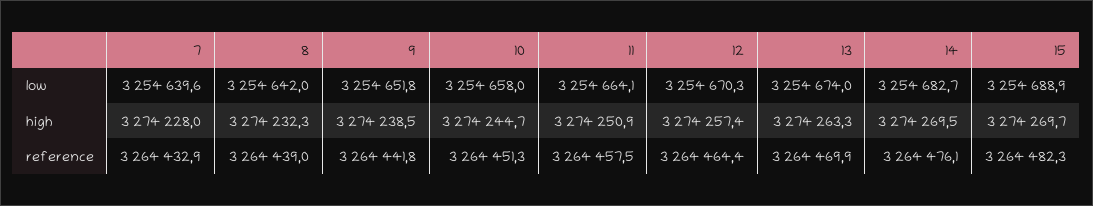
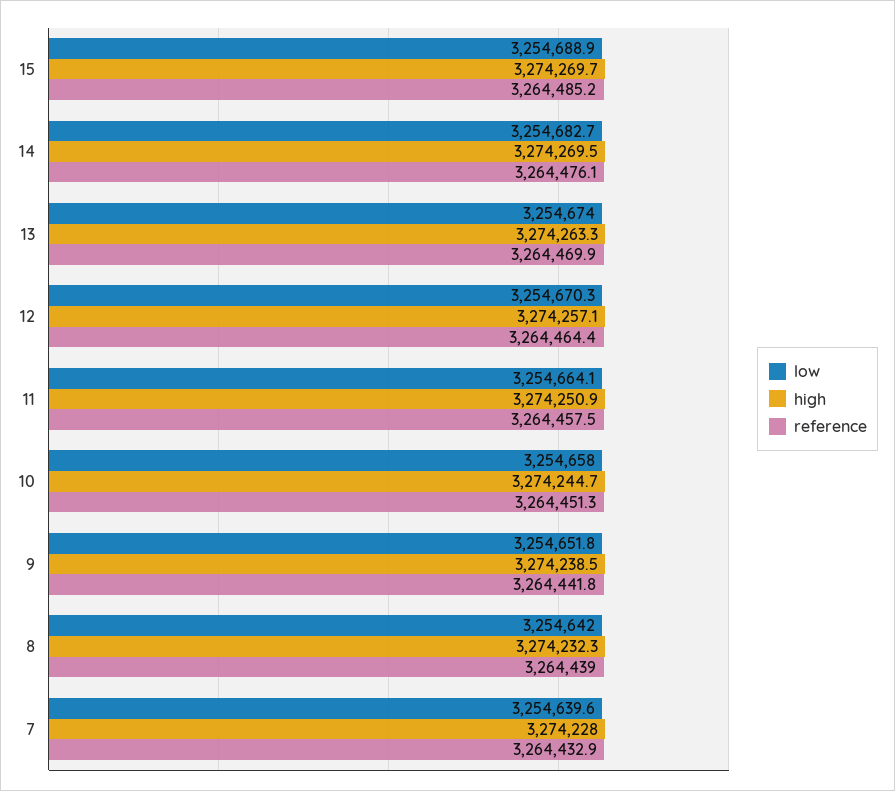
high, 12: 3274257.4 -> 3274257.1
reference, 15: 3264482.3 -> 3264485.2

